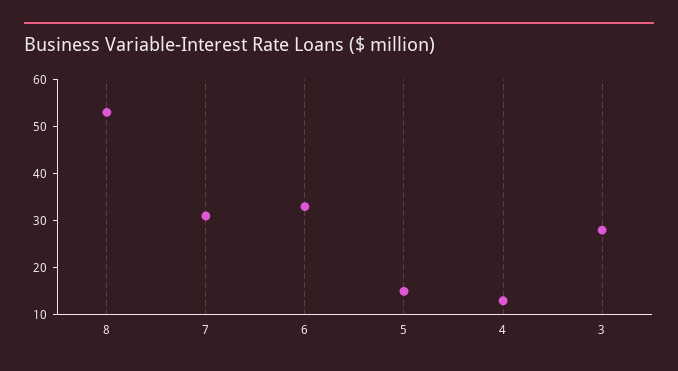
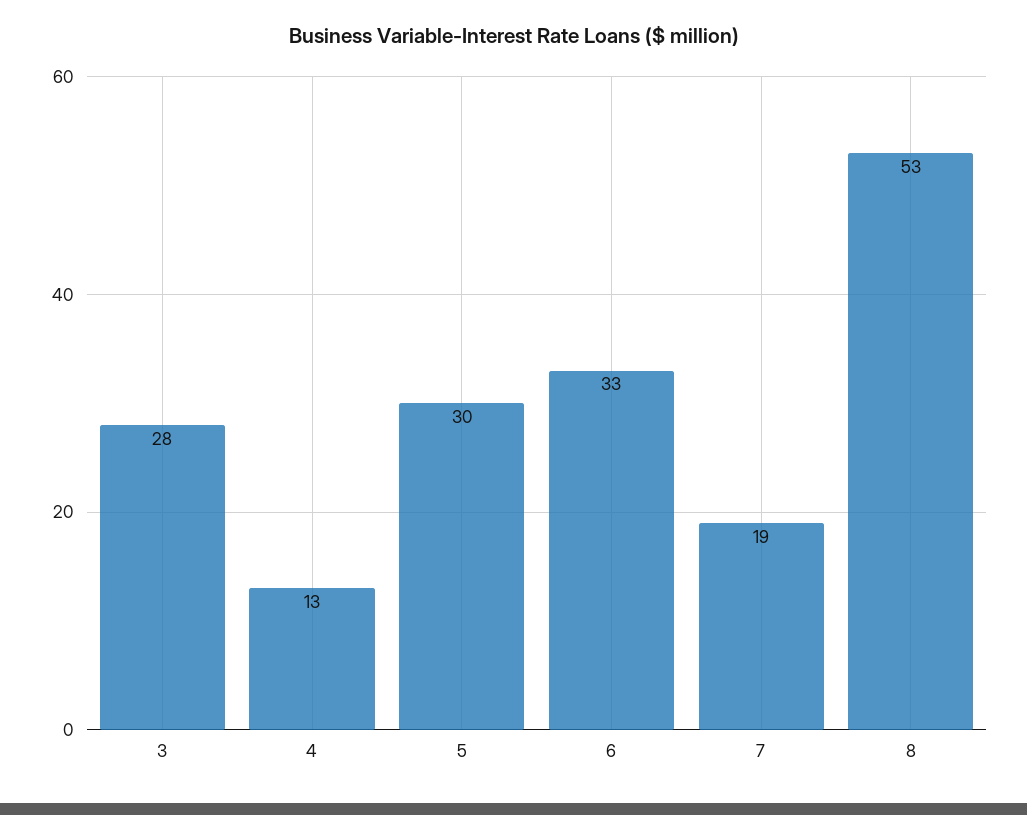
7: 30 -> 19
5: 15 -> 30

